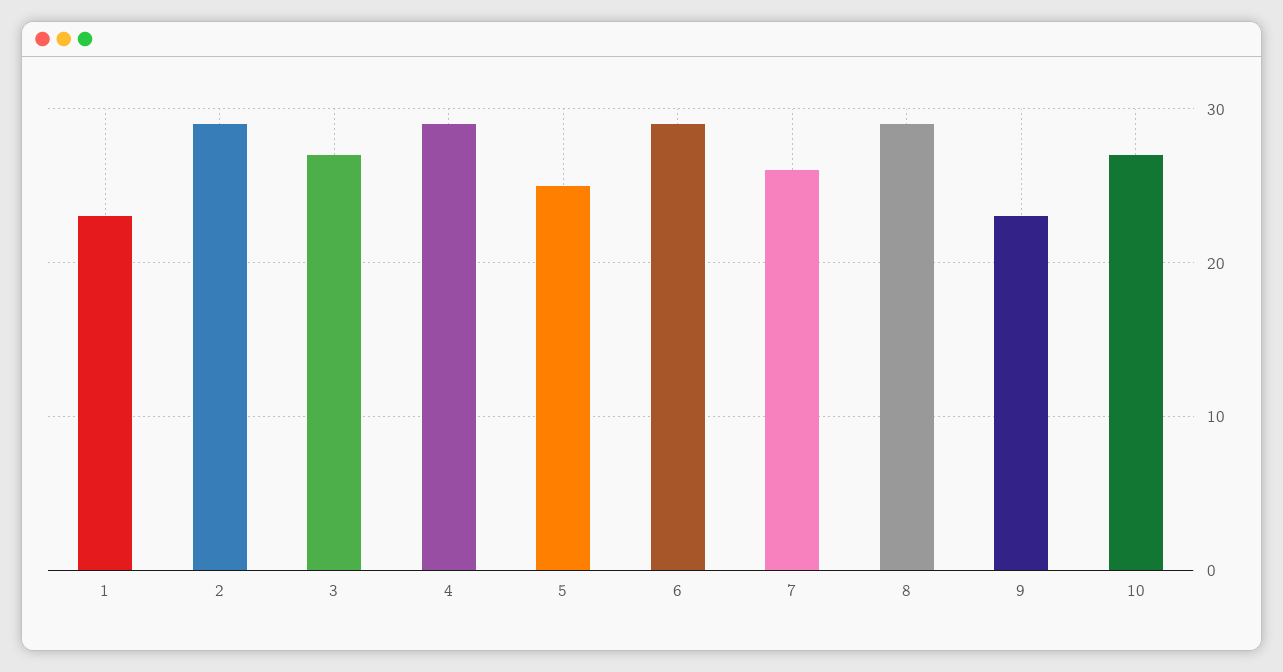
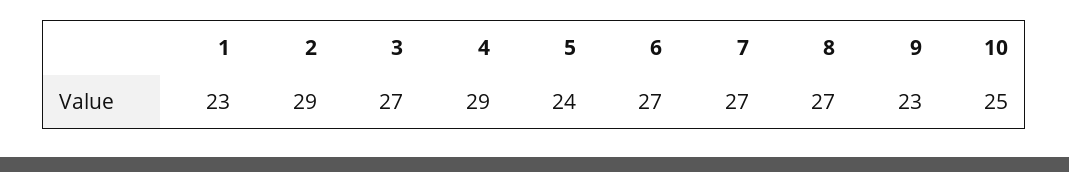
5: 25 -> 24
6: 29 -> 27
7: 26 -> 27
8: 29 -> 27
10: 27 -> 25

